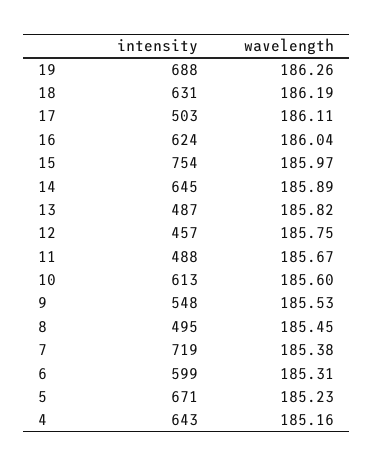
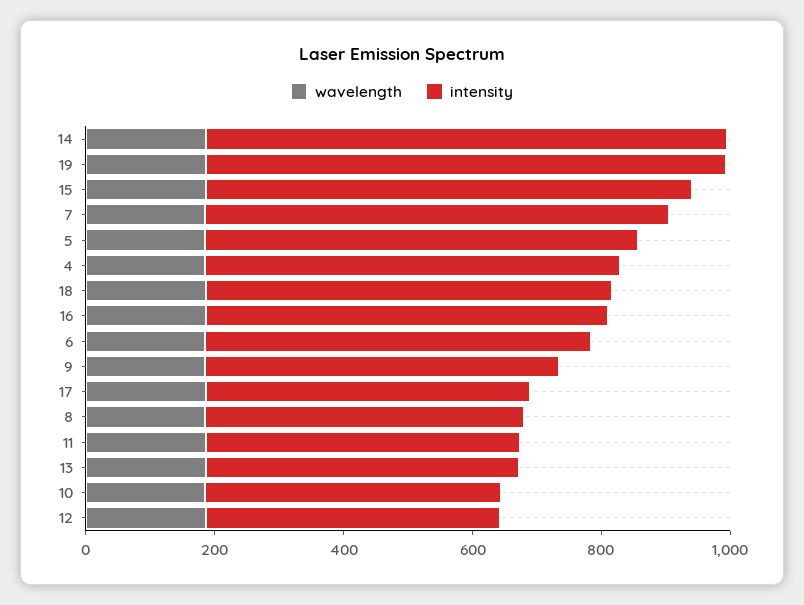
intensity, 19: 688 -> 800
intensity, 14: 645 -> 800
intensity, 10: 613 -> 450

